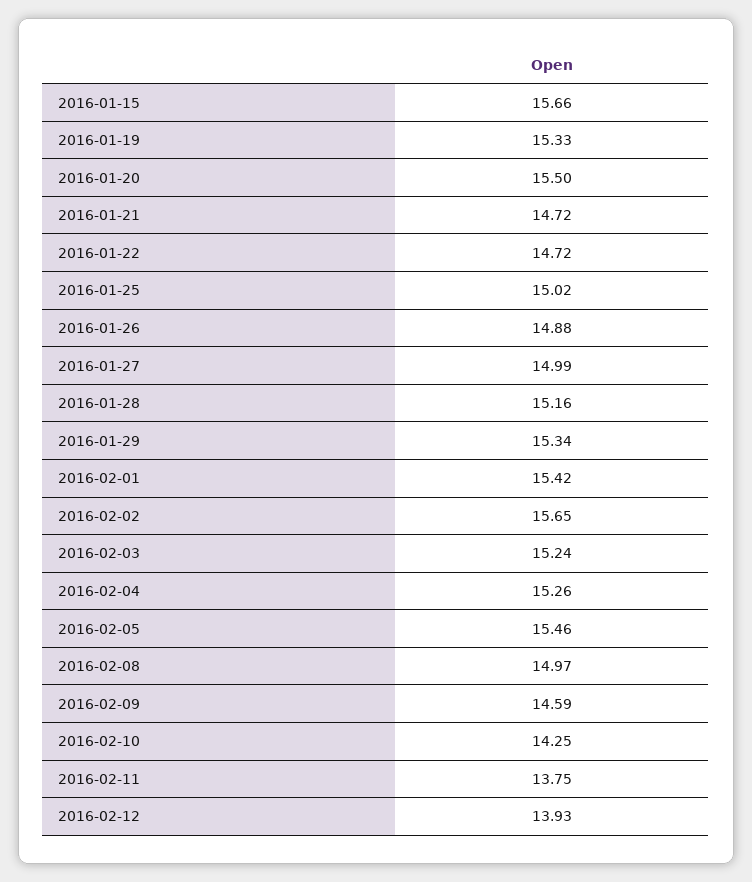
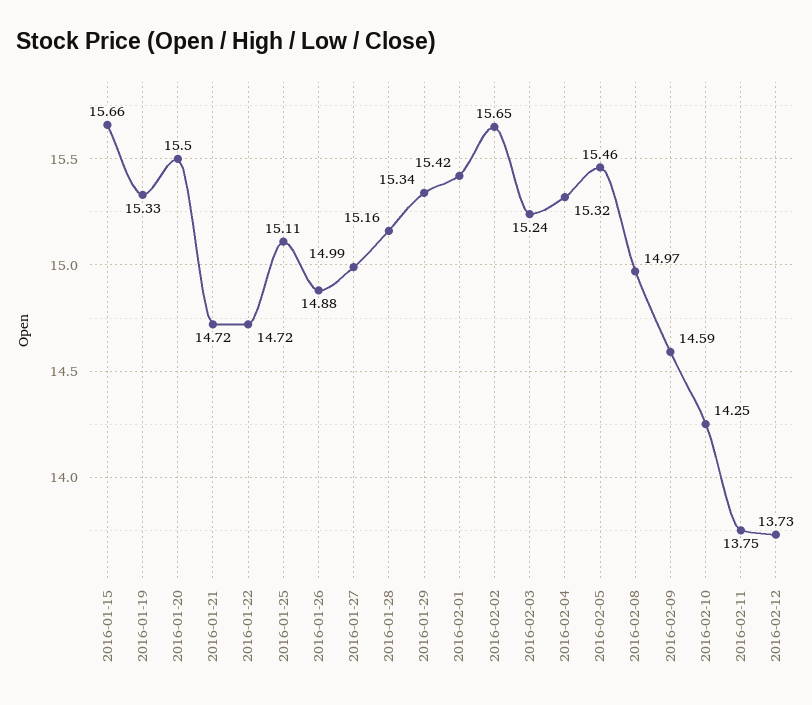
2016-01-25: 15.02 -> 15.11
2016-02-04: 15.26 -> 15.32
2016-02-12: 13.93 -> 13.73

